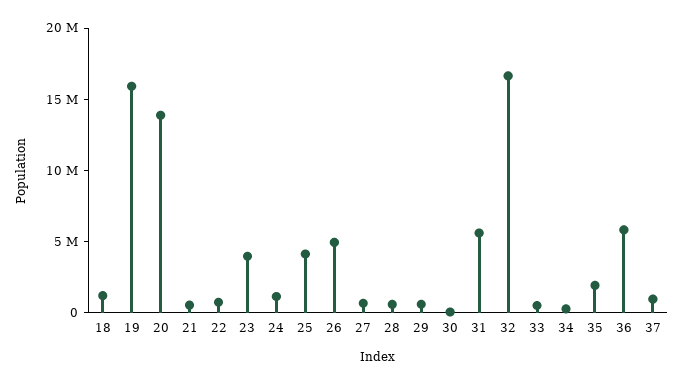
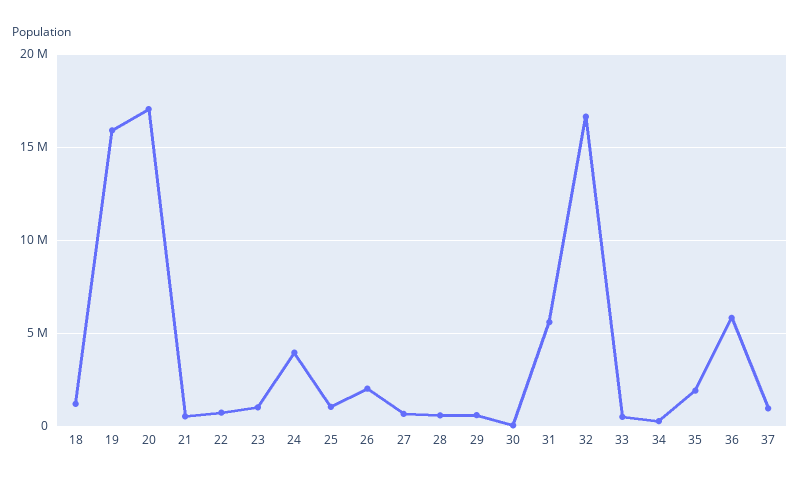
20: 14000000 -> 17000000
23: 4000000 -> 1000000
24: 1000000 -> 4000000
25: 4000000 -> 1000000
26: 5000000 -> 2000000

